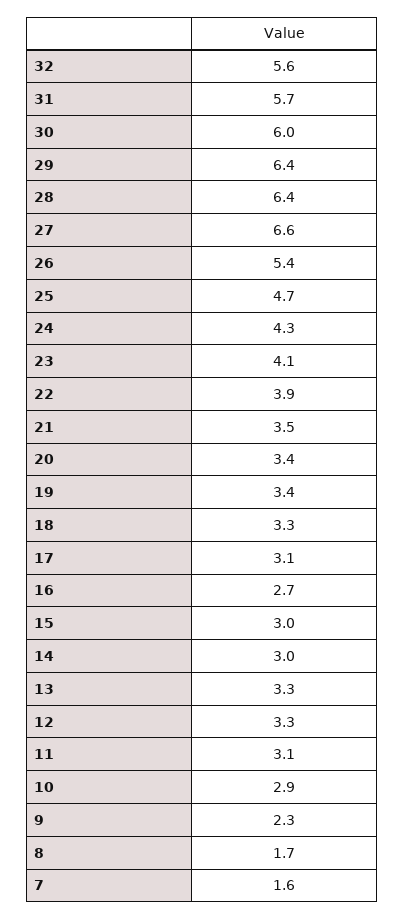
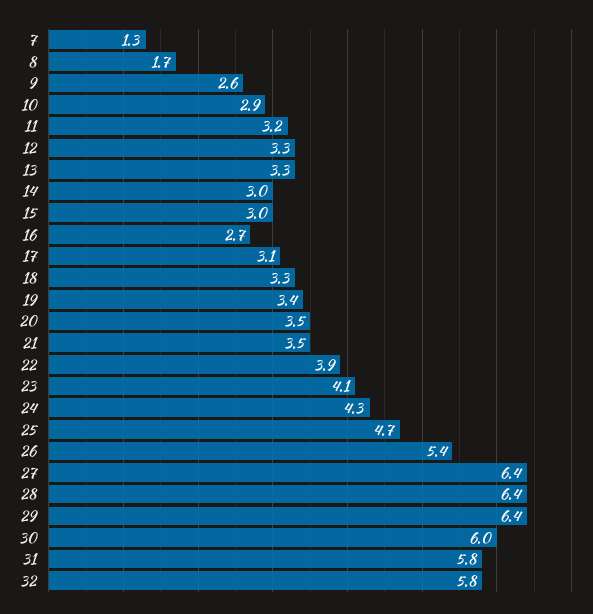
32: 5.6 -> 5.8
31: 5.7 -> 5.8
27: 6.6 -> 6.4
20: 3.4 -> 3.5
11: 3.1 -> 3.2
9: 2.3 -> 2.6
7: 1.6 -> 1.3

